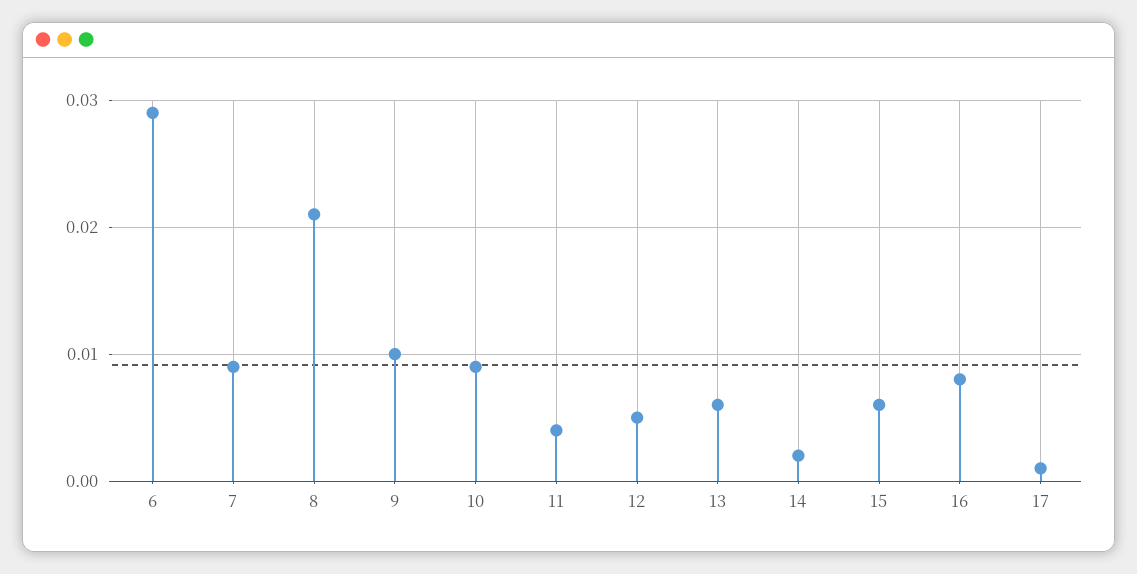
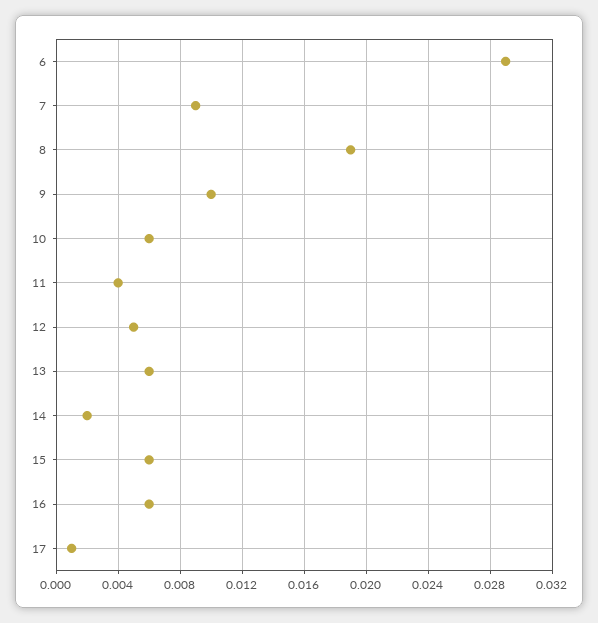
8: 0.021 -> 0.019
10: 0.009 -> 0.006
16: 0.008 -> 0.006

